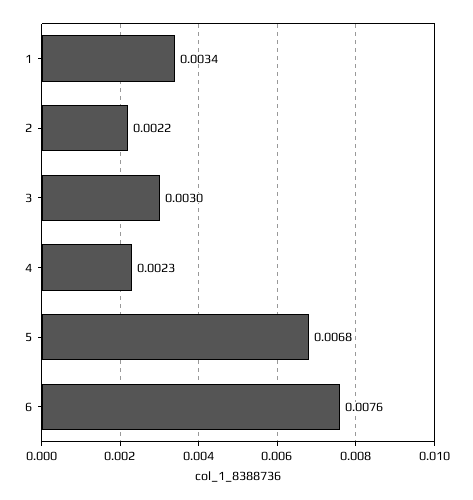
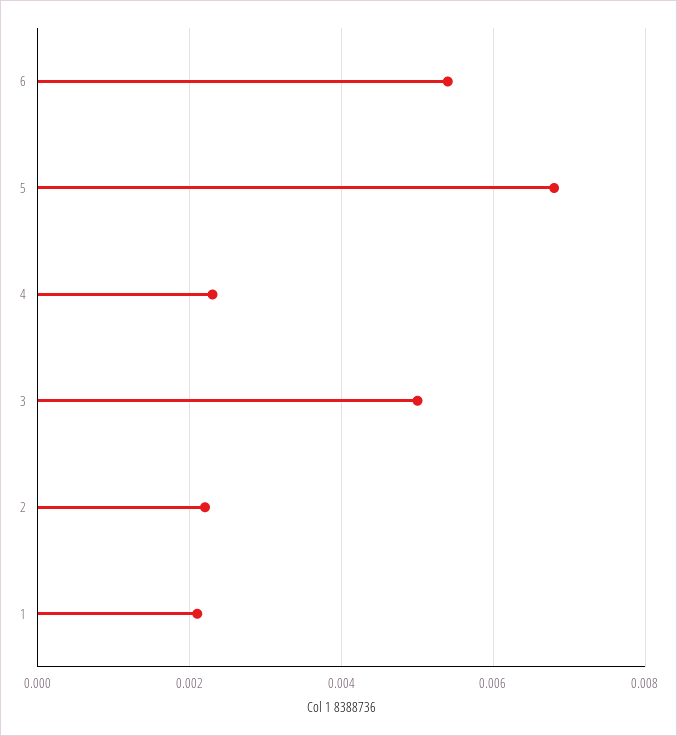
1: 0.0034 -> 0.002
3: 0.003 -> 0.005
6: 0.0076 -> 0.0055

